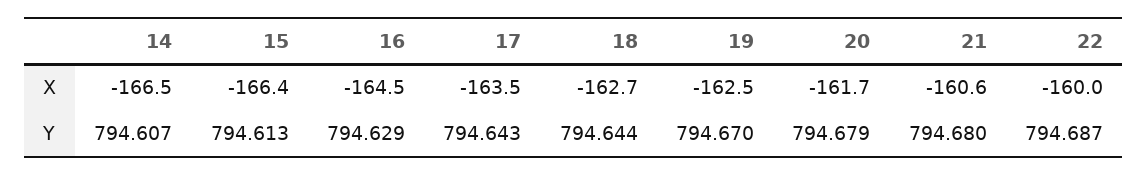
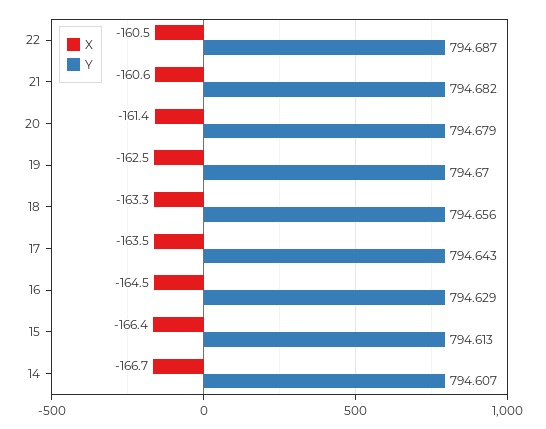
X, 14: -166.5 -> -166.7
X, 18: -162.7 -> -163.3
X, 20: -161.7 -> -161.4
X, 22: -160 -> -160.5
Y, 18: 794.644 -> 794.656
Y, 21: 794.68 -> 794.682

